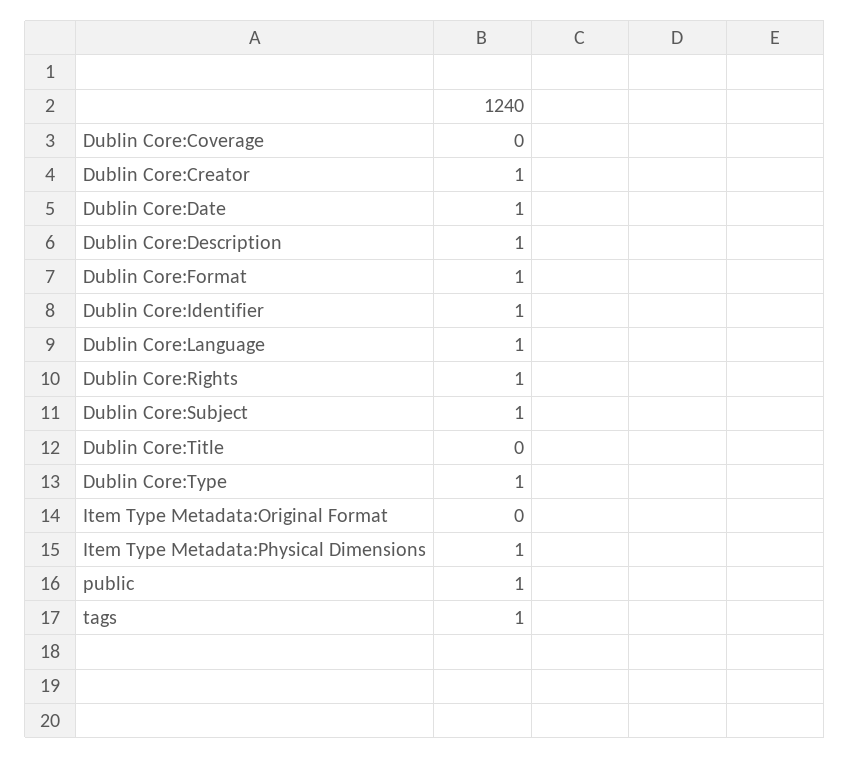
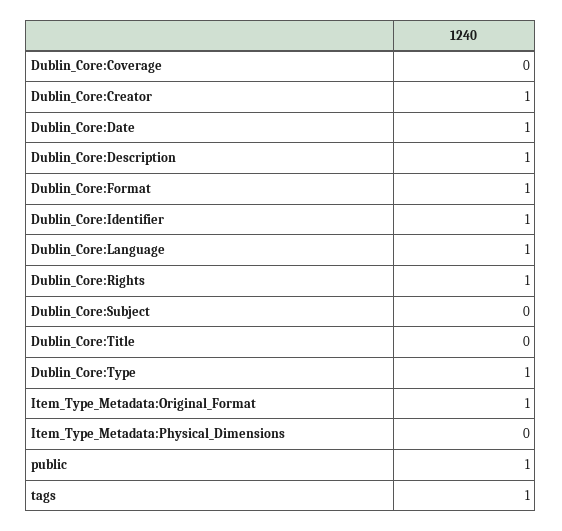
Dublin Core:Subject: 1 -> 0
Item Type Metadata:Original Format: 0 -> 1
Item Type Metadata:Physical Dimensions: 1 -> 0

